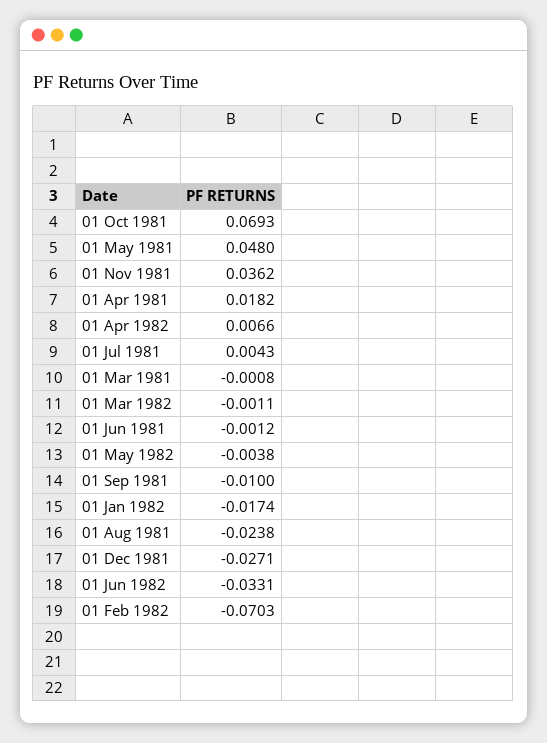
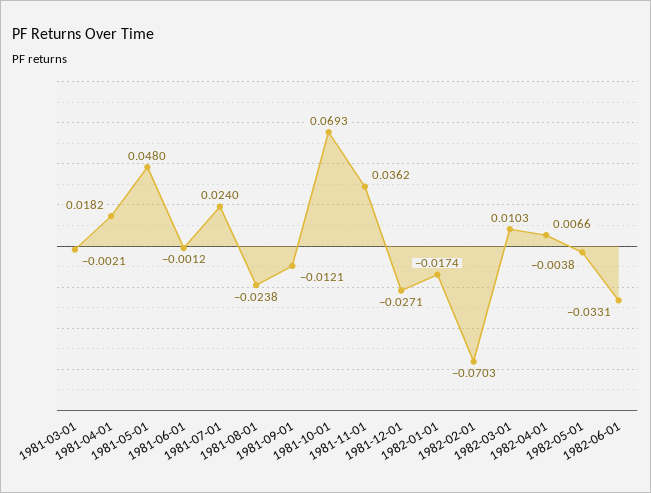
01 Jul 1981: 0.0043 -> 0.024
01 Mar 1981: -0.0008 -> -0.0021
01 Mar 1982: -0.0011 -> 0.0103
01 Sep 1981: -0.01 -> -0.0121

